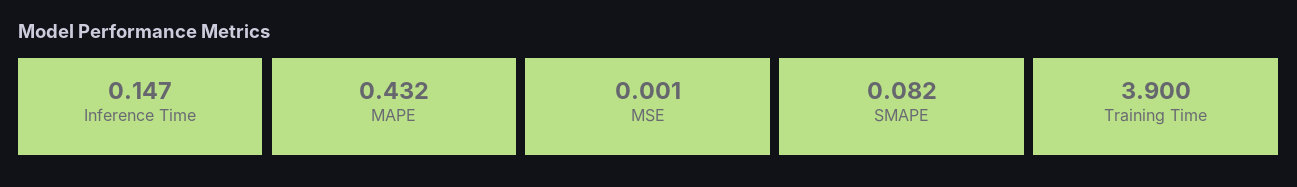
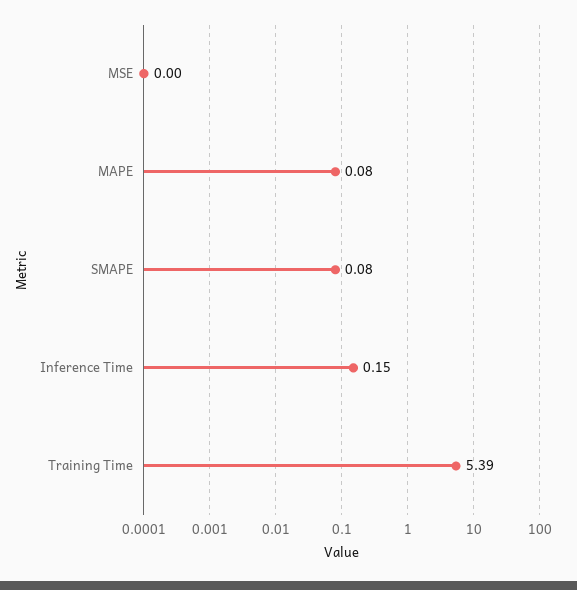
MAPE: 0.432 -> 0.08
Training Time: 3.9 -> 5.39

